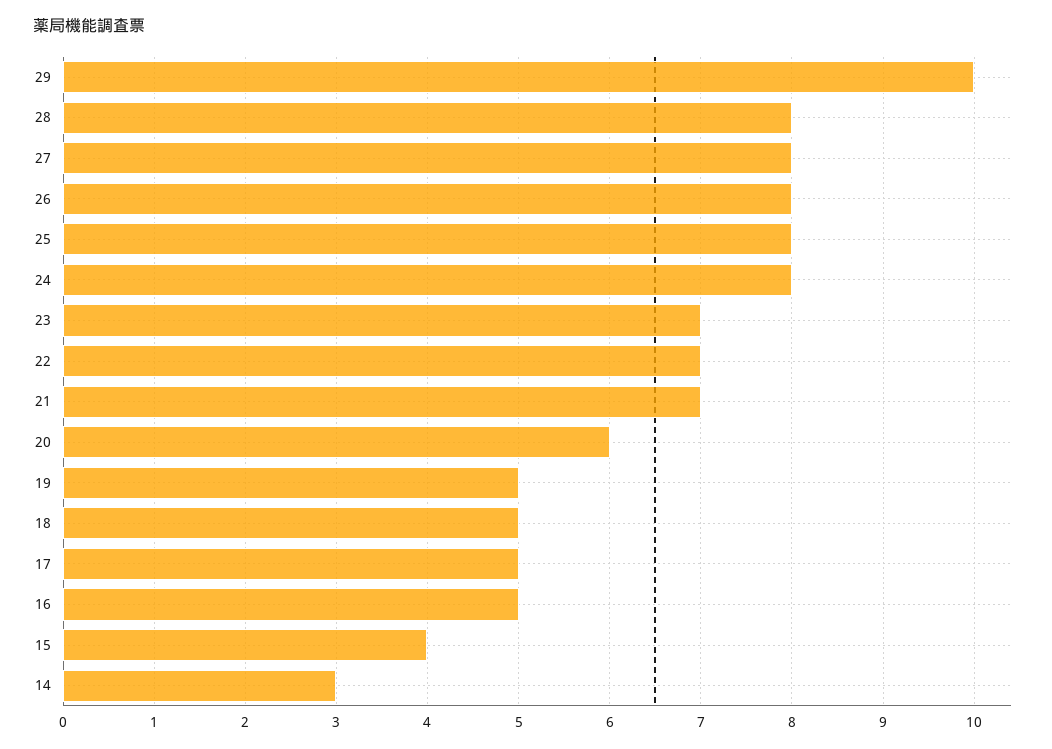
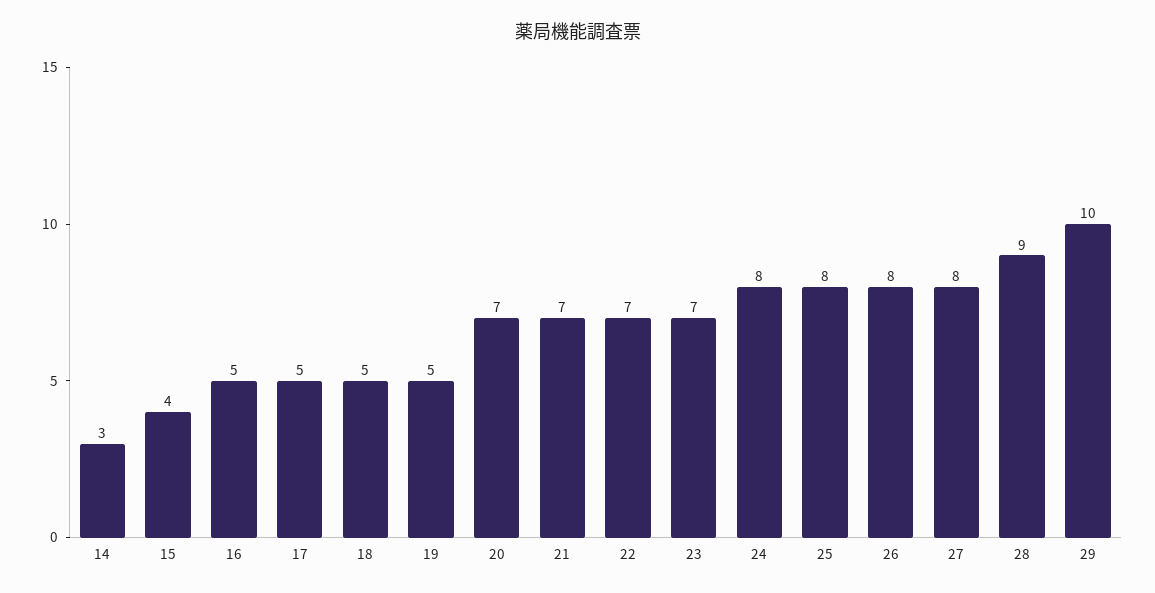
28: 8 -> 9
20: 6 -> 7

